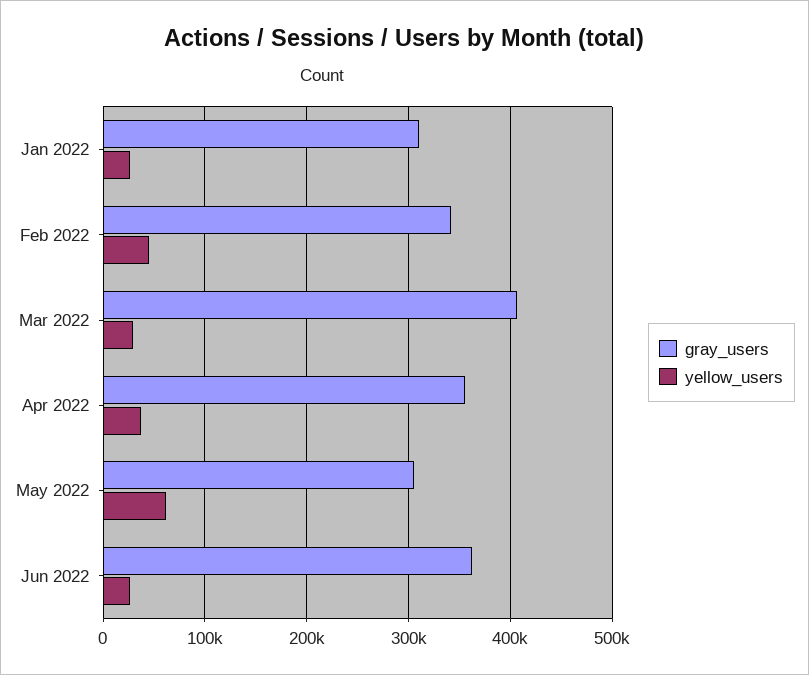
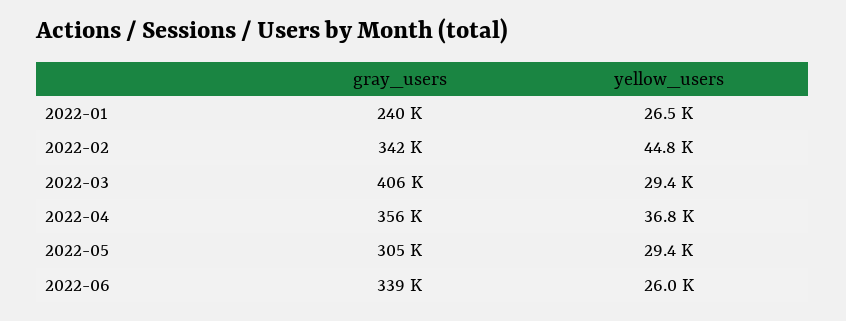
gray_users, Jan 2022: 310000 -> 240000
yellow_users, May 2022: 60000 -> 29400
gray_users, Jun 2022: 360000 -> 339000

